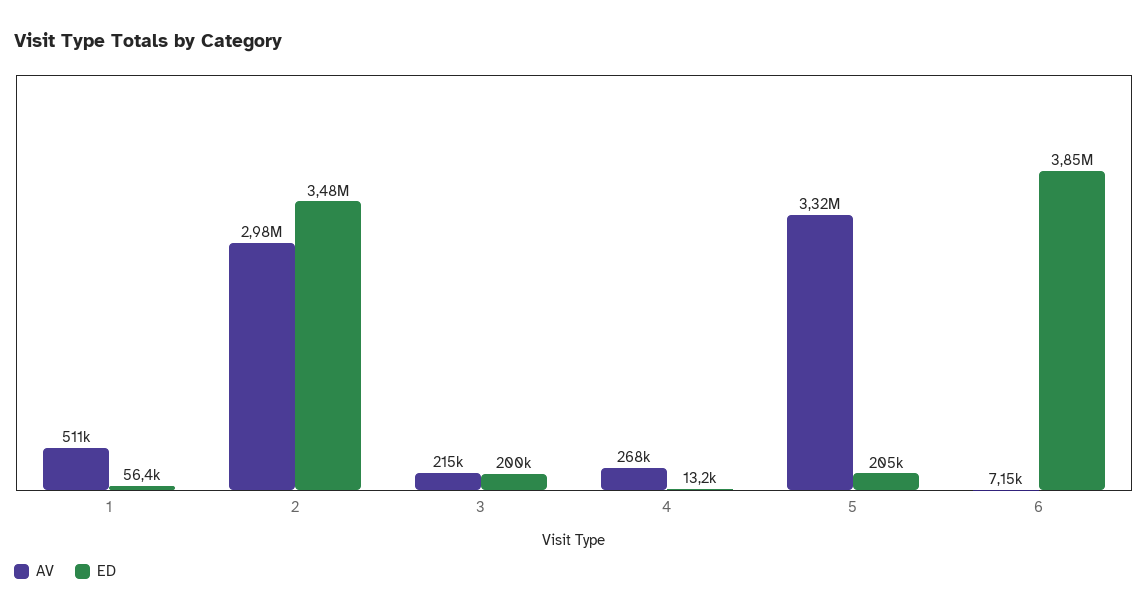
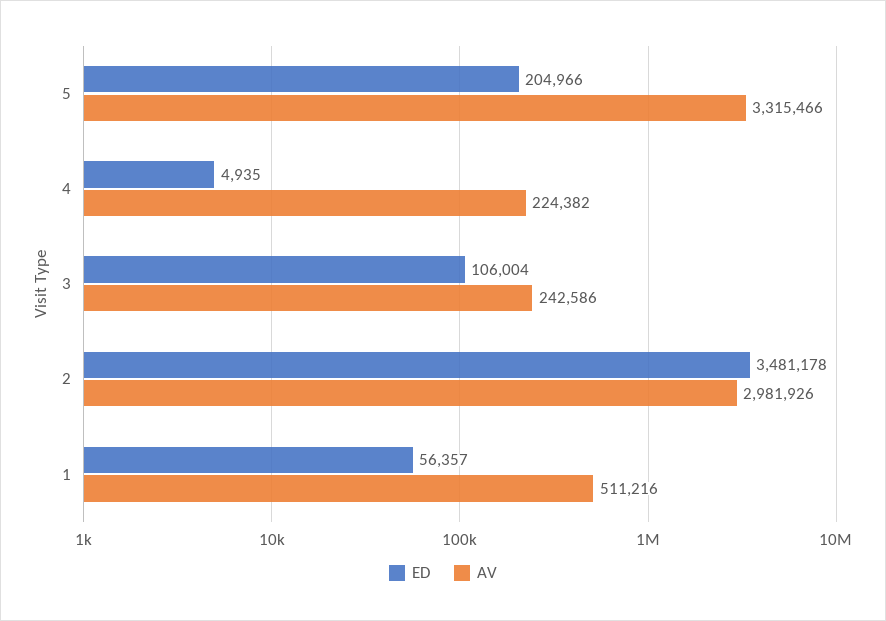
AV, 3: 215000 -> 242586
ED, 3: 200000 -> 106004
AV, 4: 268000 -> 224382
ED, 4: 13200 -> 4935
AV, 6: 7150 -> none
ED, 6: 3850000 -> none

